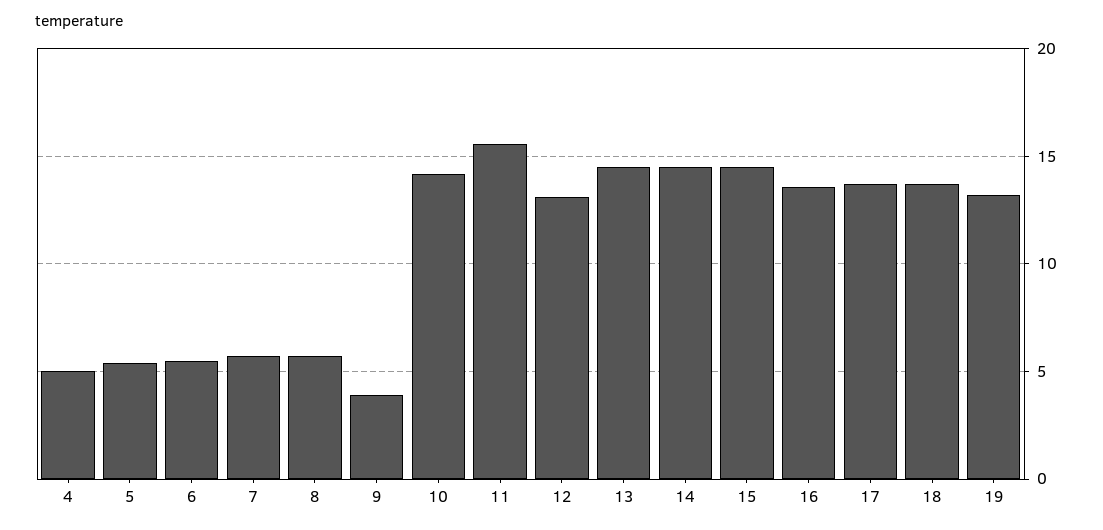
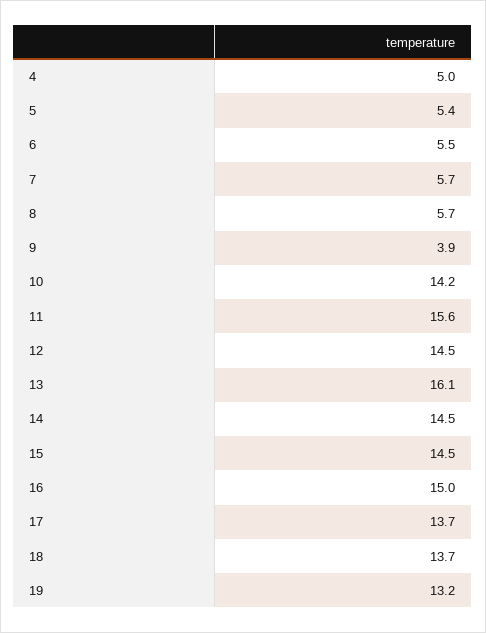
12: 13 -> 14.5
13: 14.5 -> 16.1
16: 13.5 -> 15

